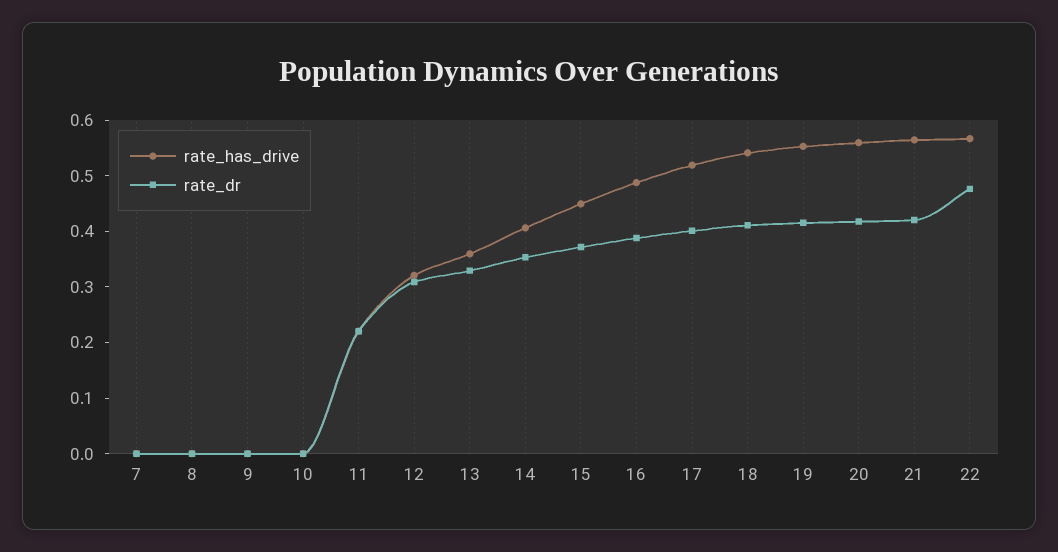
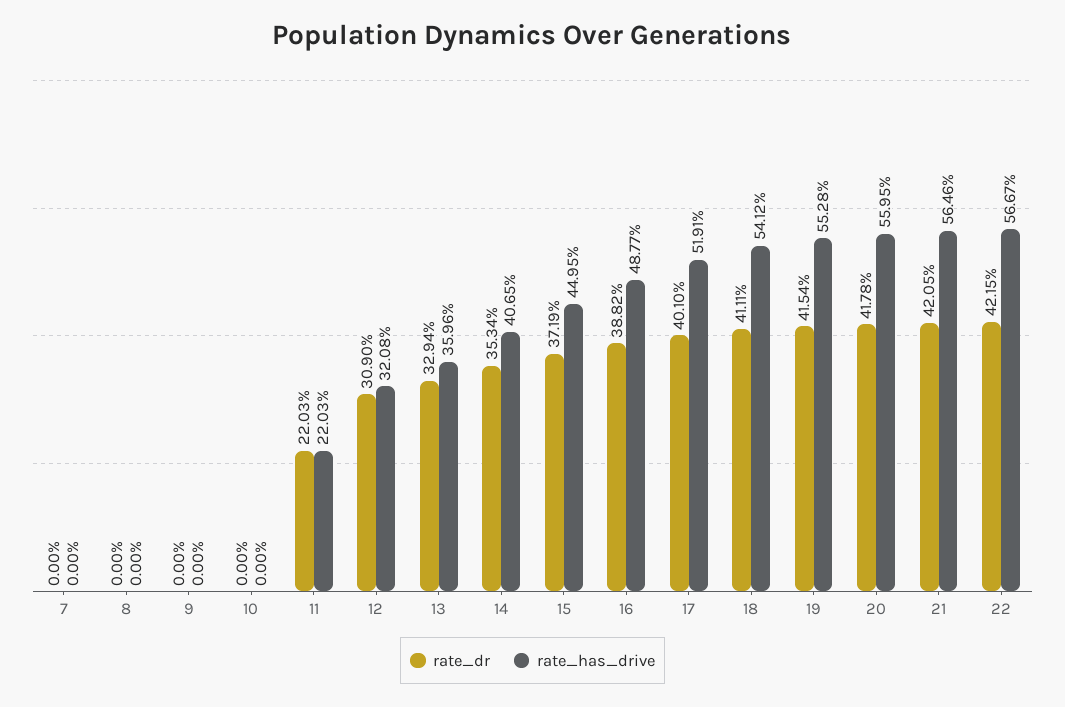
rate_dr, 22: 0.48 -> 0.4215

